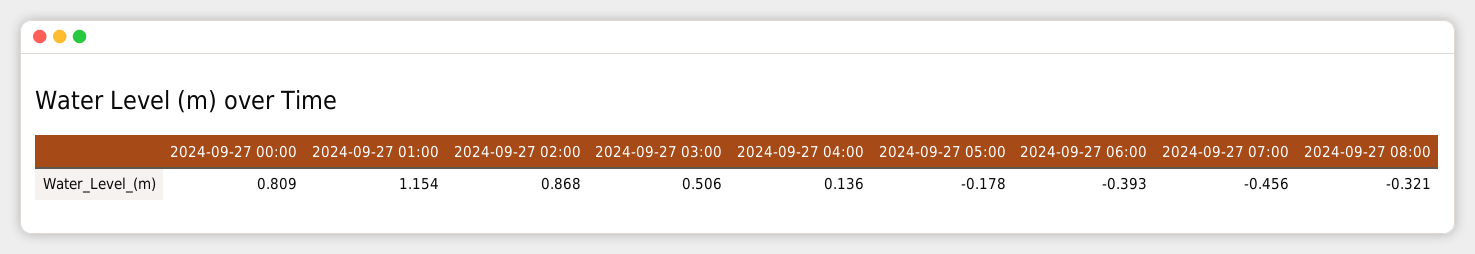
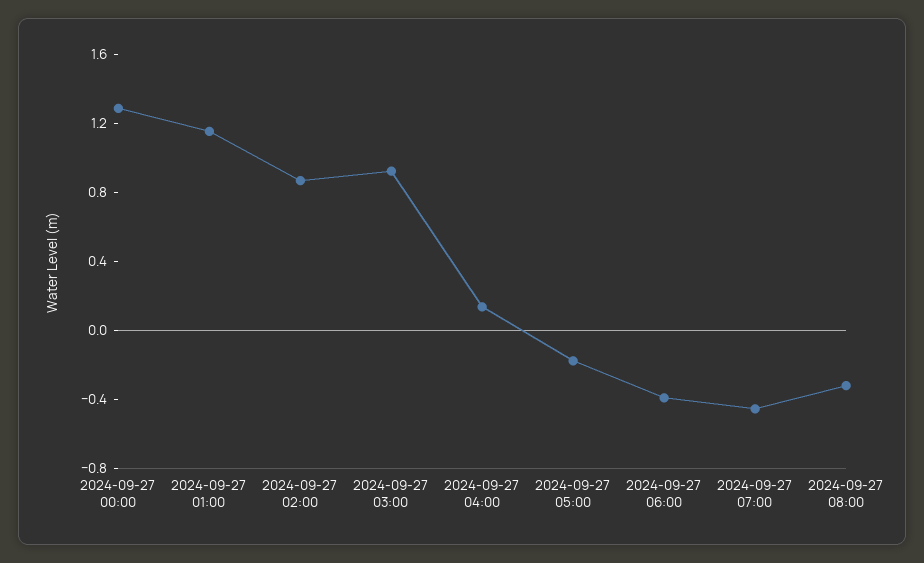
2024-09-27 00:00: 0.809 -> 1.3
2024-09-27 03:00: 0.506 -> 0.9

